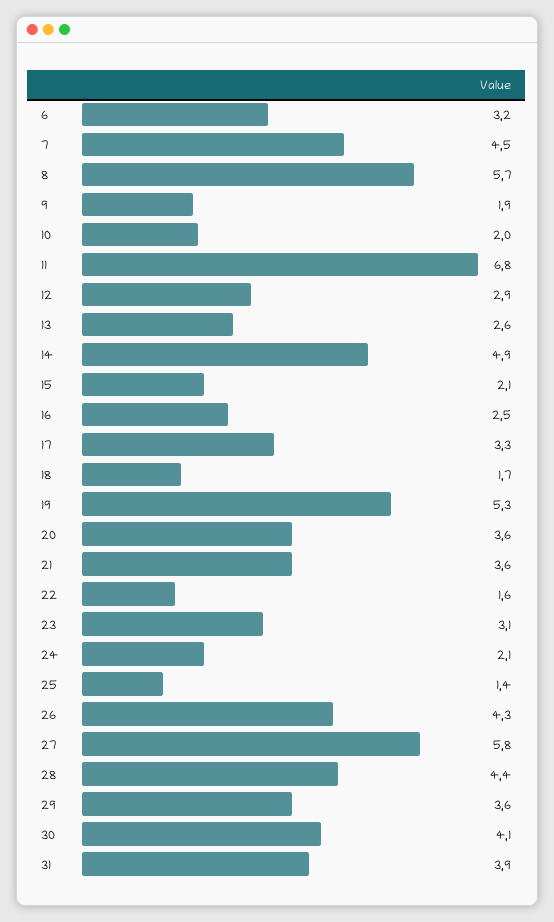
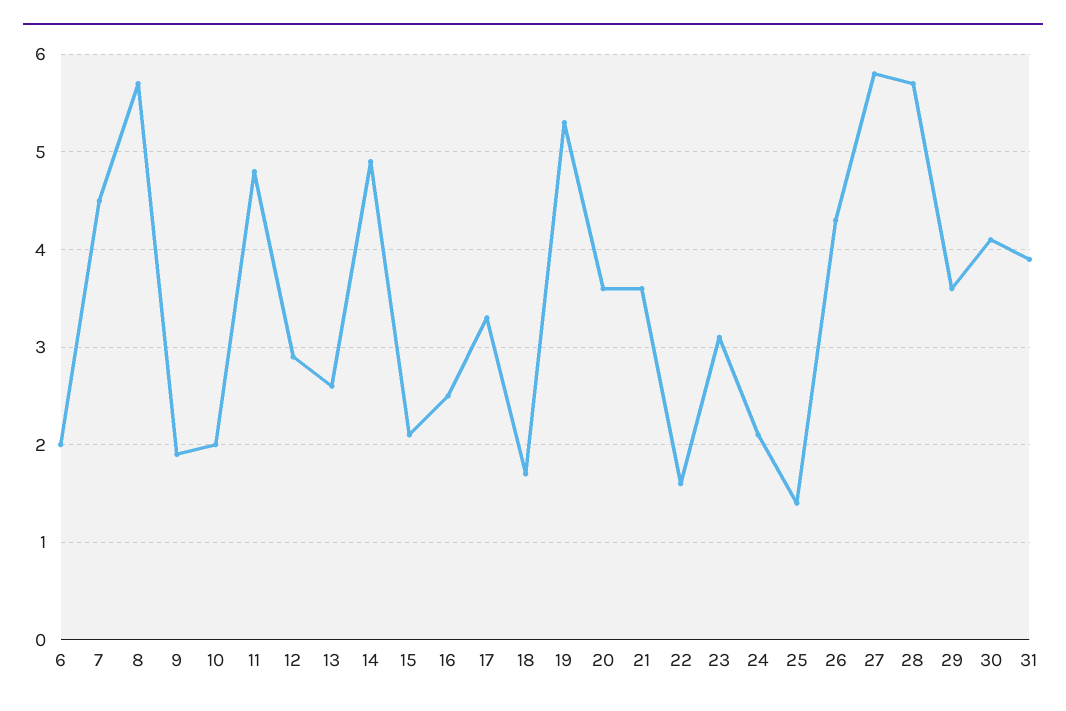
6: 3.2 -> 2
11: 6.8 -> 4.8
28: 4.4 -> 5.7

